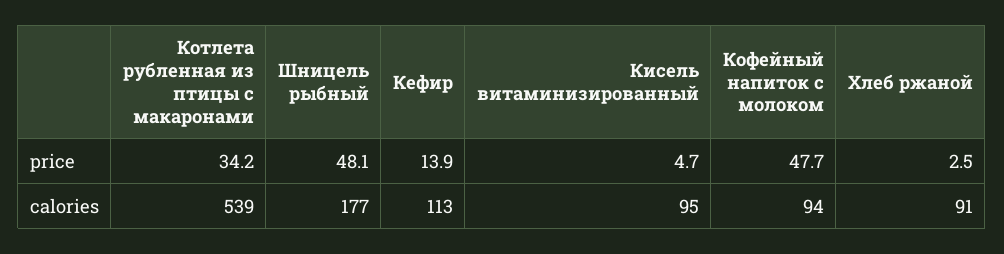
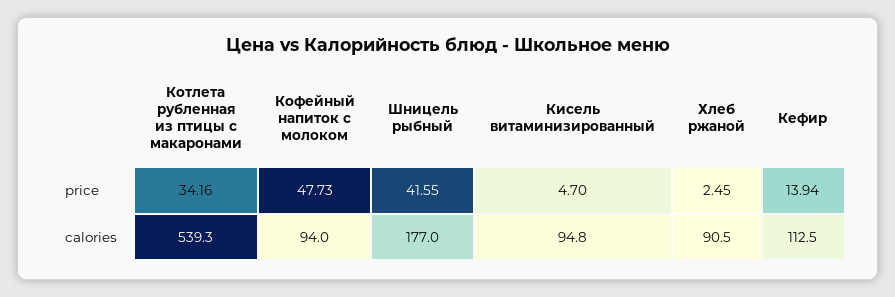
Шницель рыбный, price: 48.1 -> 41.55

